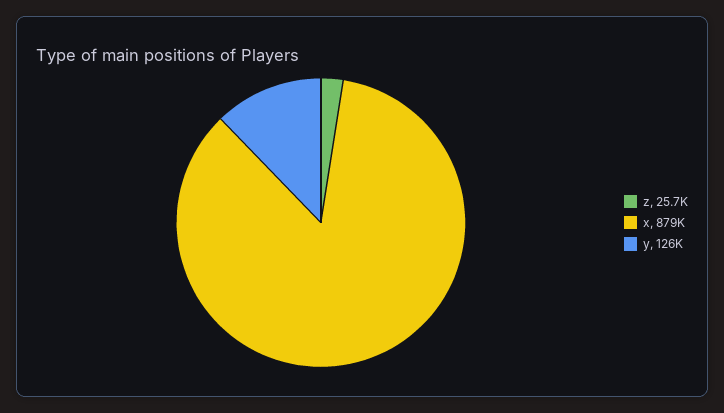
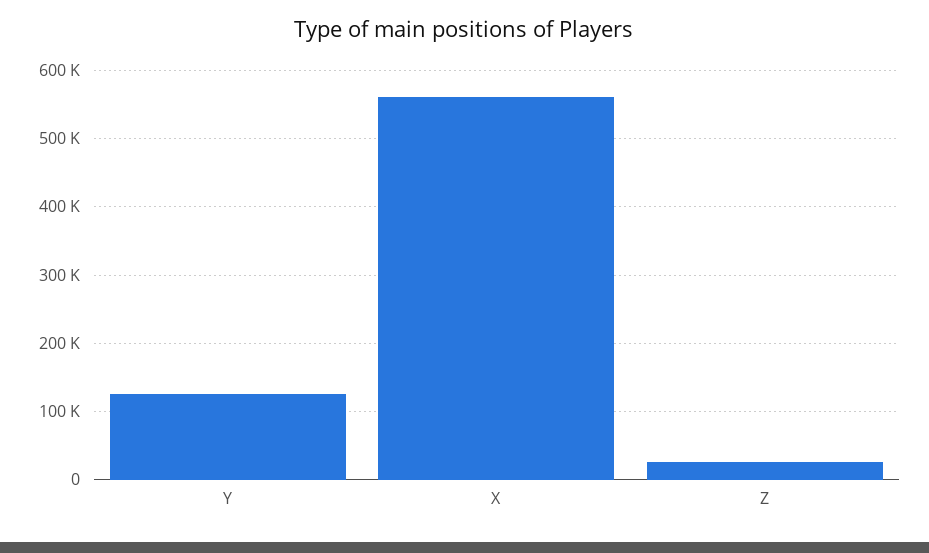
x: 879000 -> 560000

